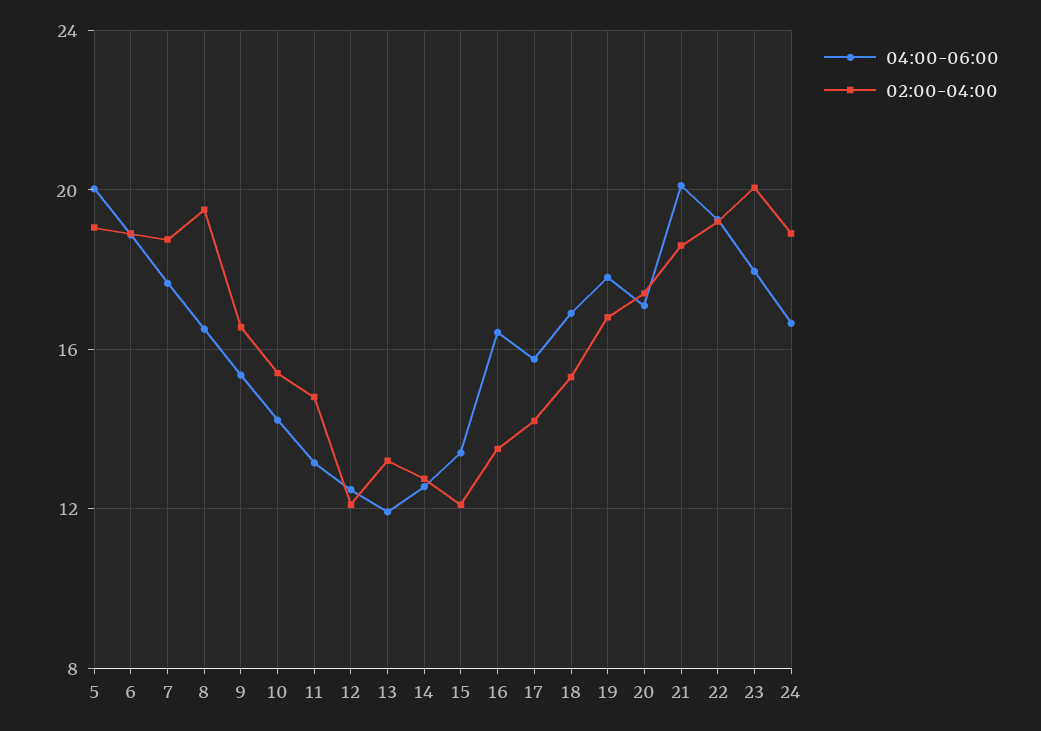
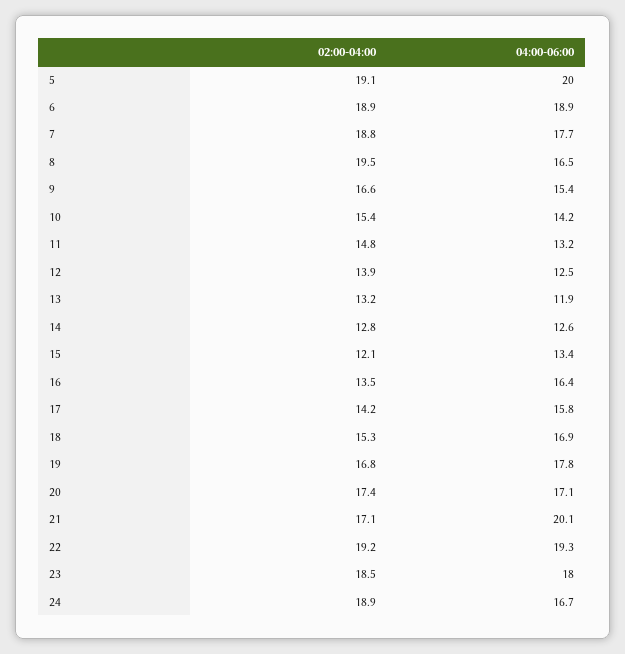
02:00-04:00, 12: 12 -> 13.9
02:00-04:00, 21: 18.5 -> 17.1
02:00-04:00, 23: 20 -> 18.5

